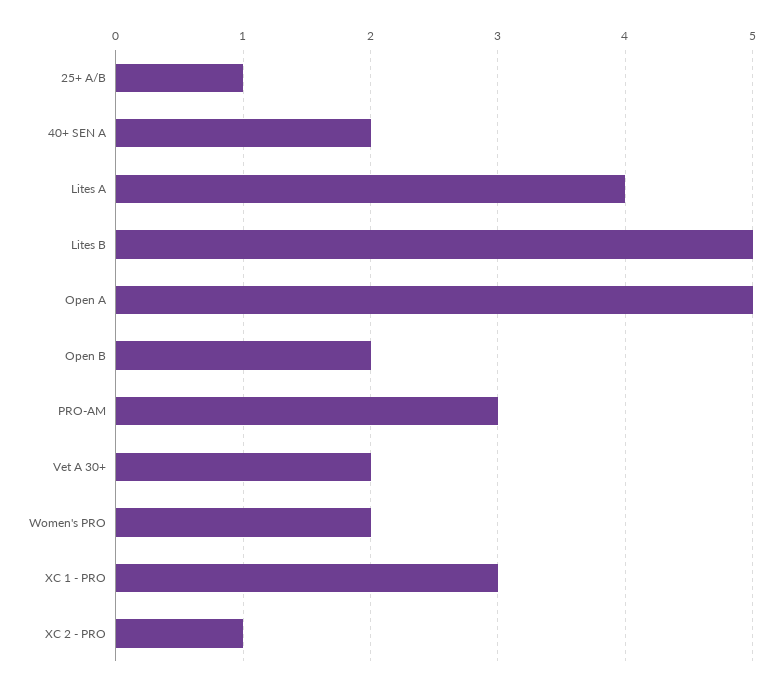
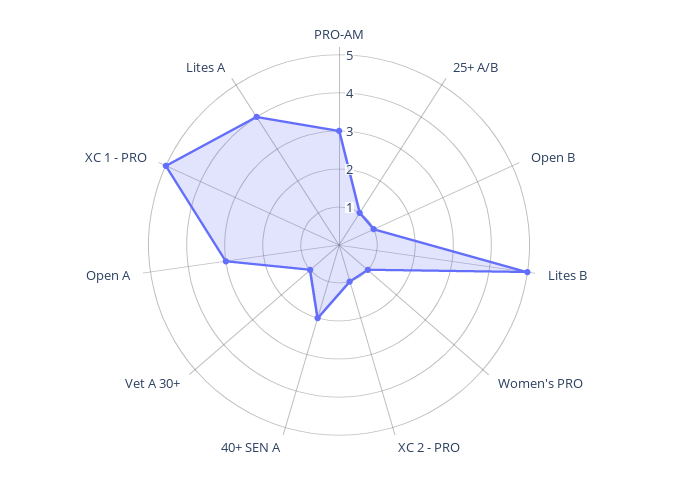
Open A: 5 -> 3
Open B: 2 -> 1
Vet A 30+: 2 -> 1
Women's PRO: 2 -> 1
XC 1 - PRO: 3 -> 5

